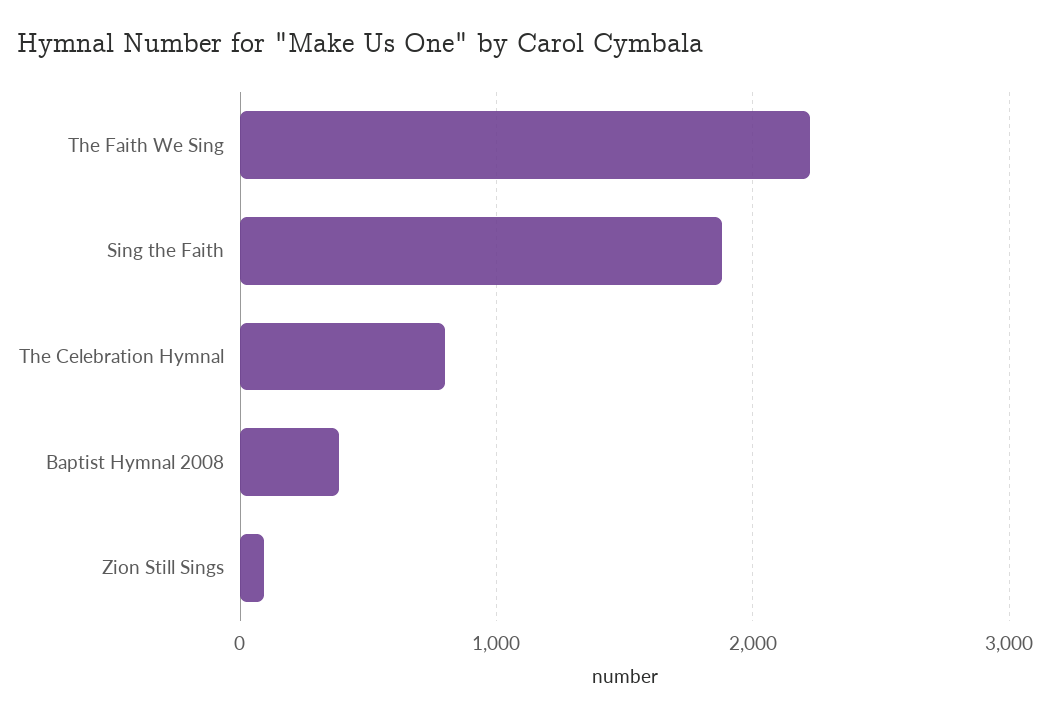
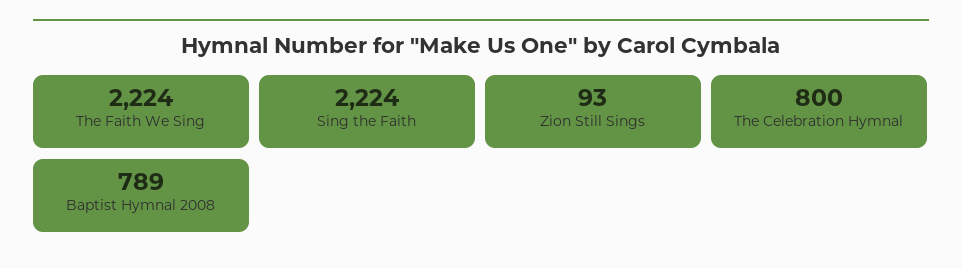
Sing the Faith: 1900 -> 2224
Baptist Hymnal 2008: 400 -> 789

